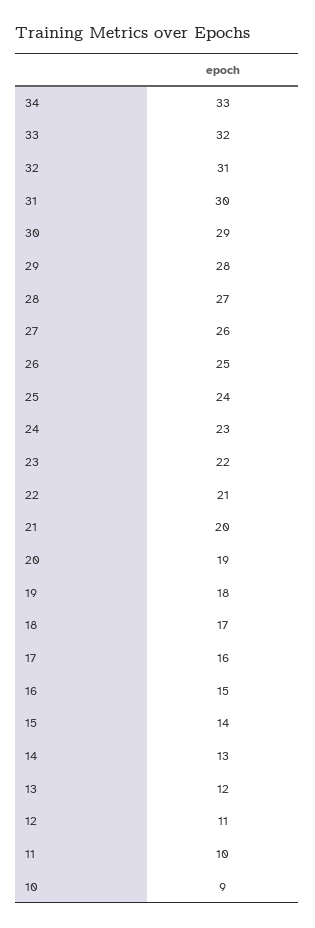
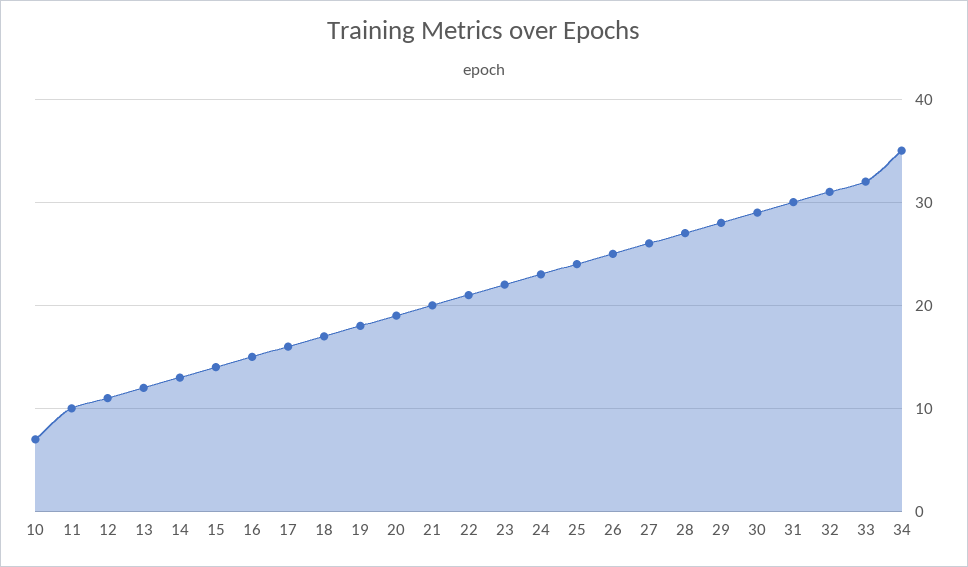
34: 33 -> 35
10: 9 -> 7

